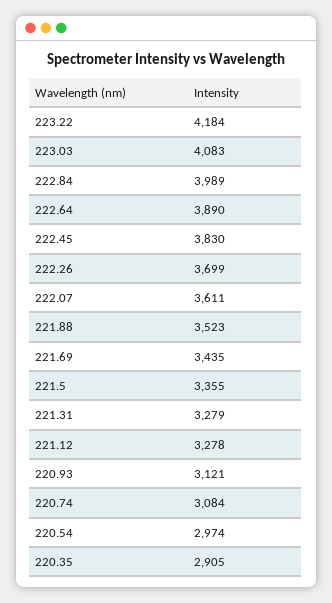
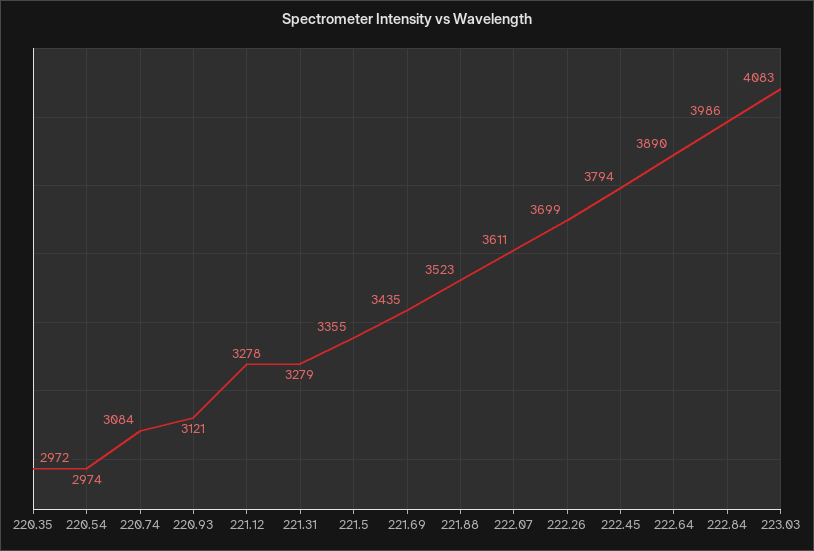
223.22: 4184 -> none
222.84: 3989 -> 3986
222.45: 3830 -> 3794
220.35: 2905 -> 2972

